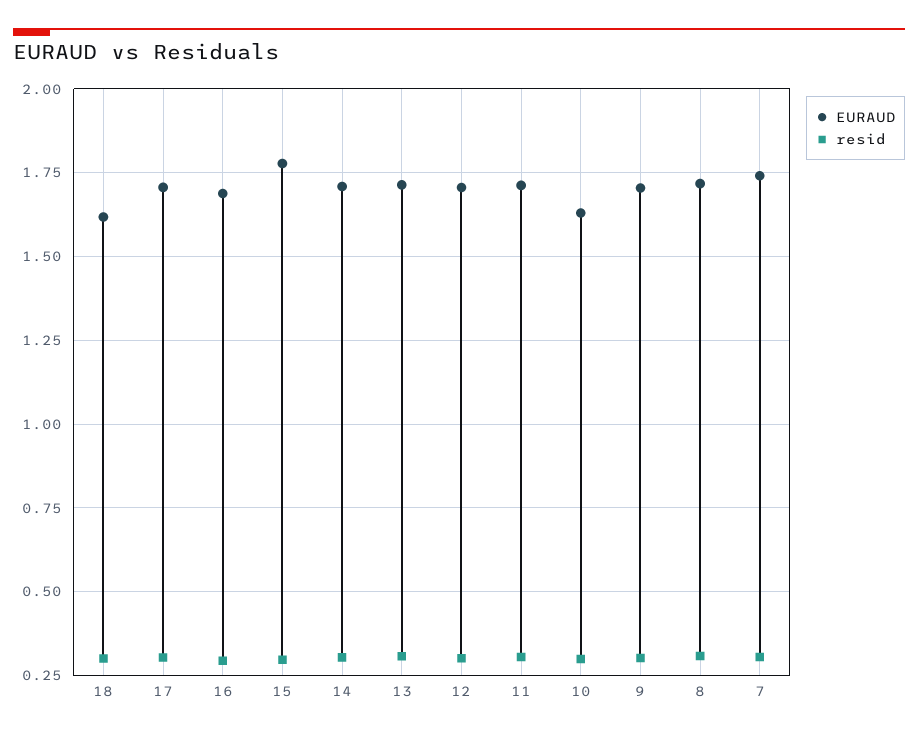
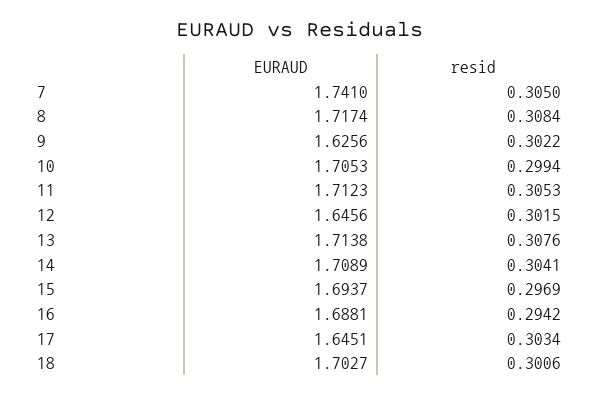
EURAUD, 18: 1.625 -> 1.7027
EURAUD, 17: 1.7 -> 1.6451
EURAUD, 15: 1.775 -> 1.6937
EURAUD, 12: 1.7 -> 1.6456
EURAUD, 10: 1.625 -> 1.7053
EURAUD, 9: 1.7 -> 1.6256

